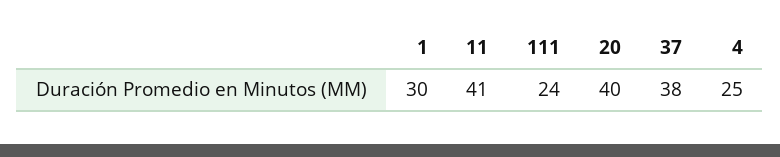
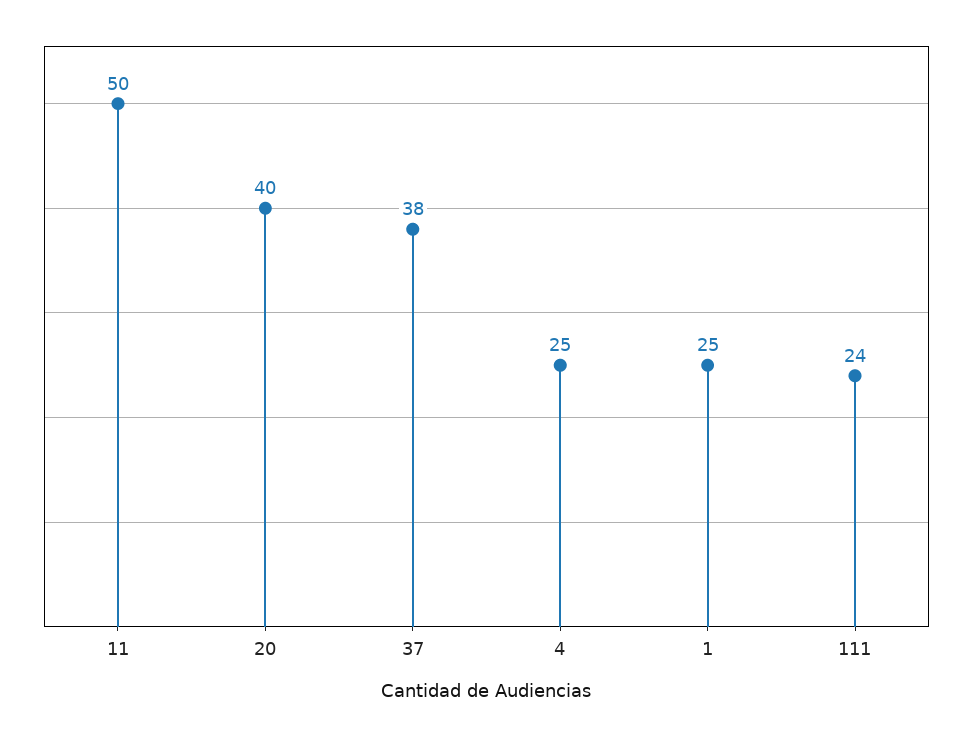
1: 30 -> 25
11: 41 -> 50

